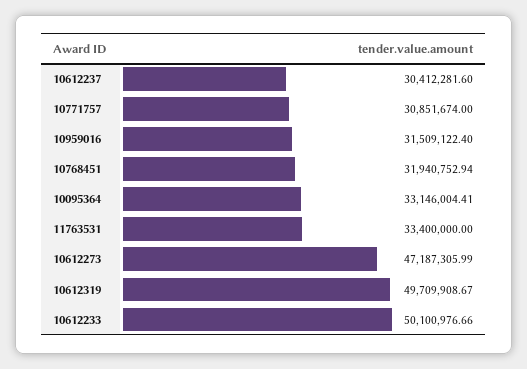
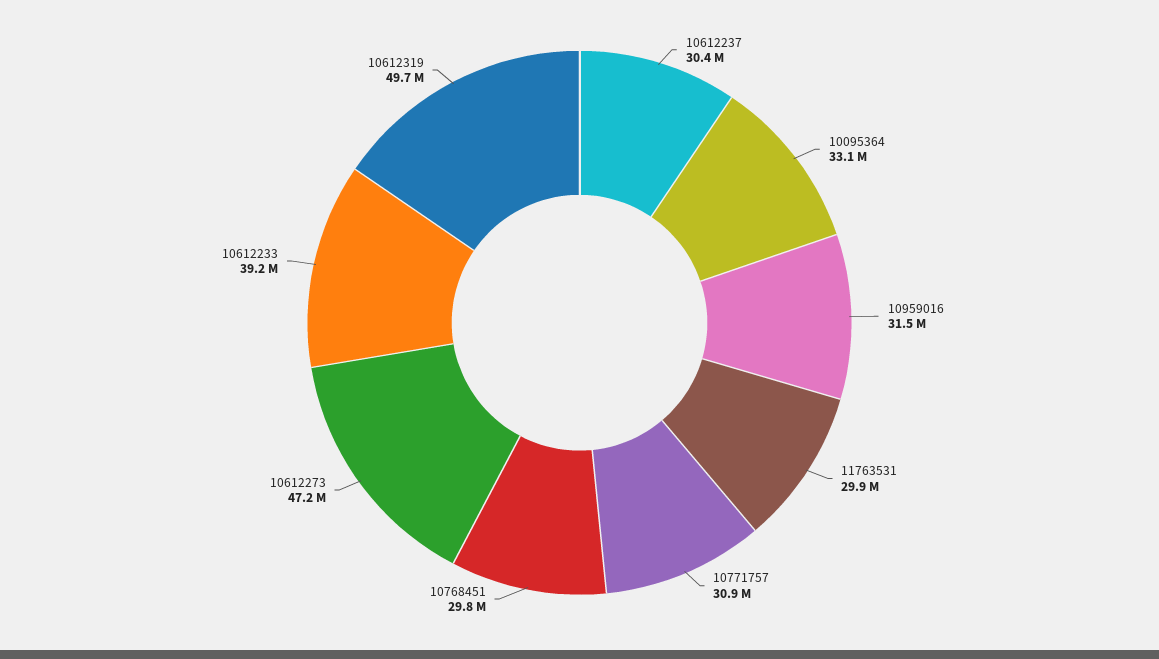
10768451: 31940752.94 -> 29800000
11763531: 33400000 -> 29900000
10612233: 50100976.66 -> 39200000

